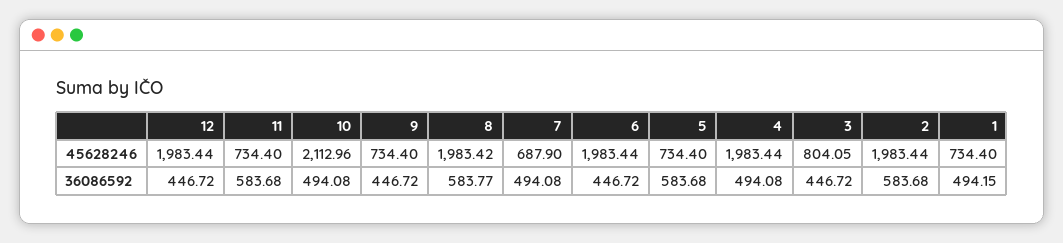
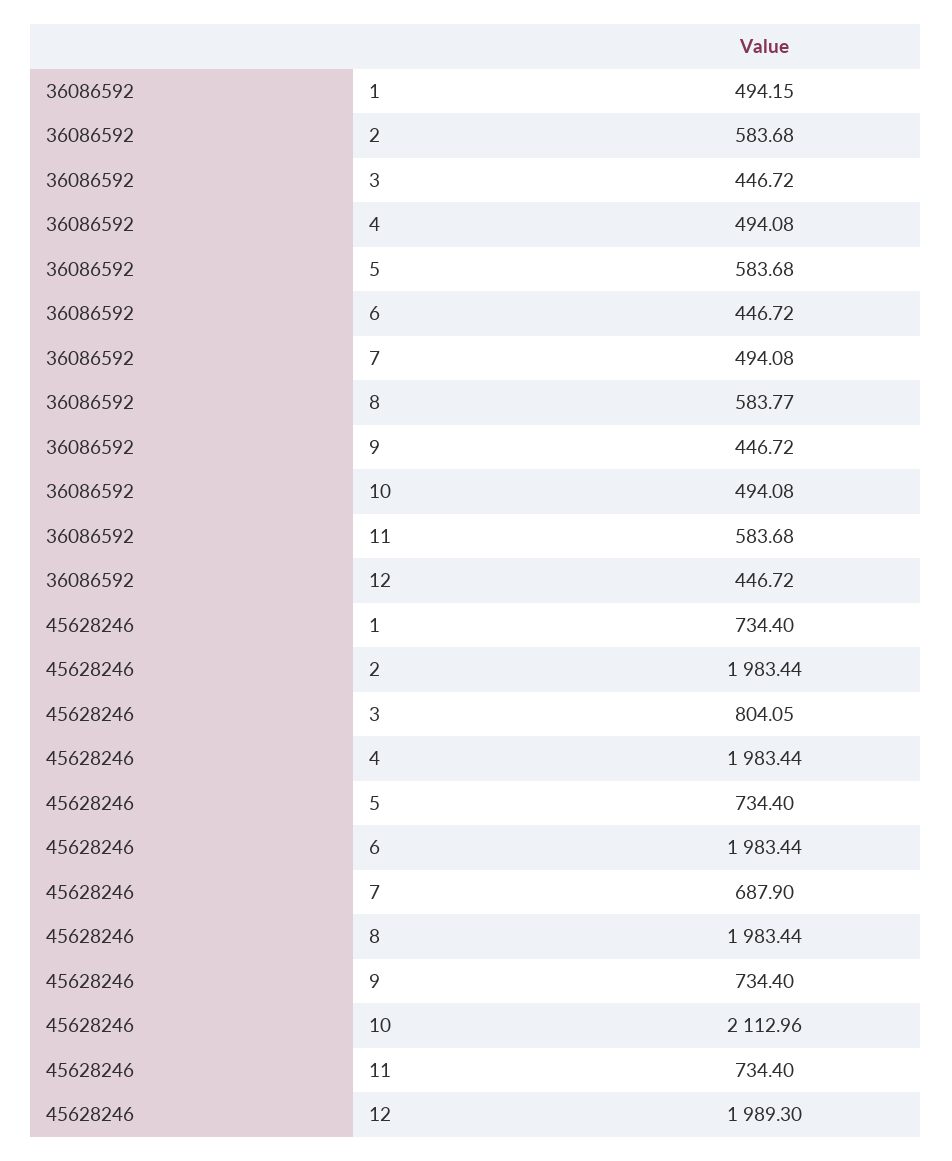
12, 45628246: 1983.44 -> 1989.3
8, 45628246: 1983.42 -> 1983.44

